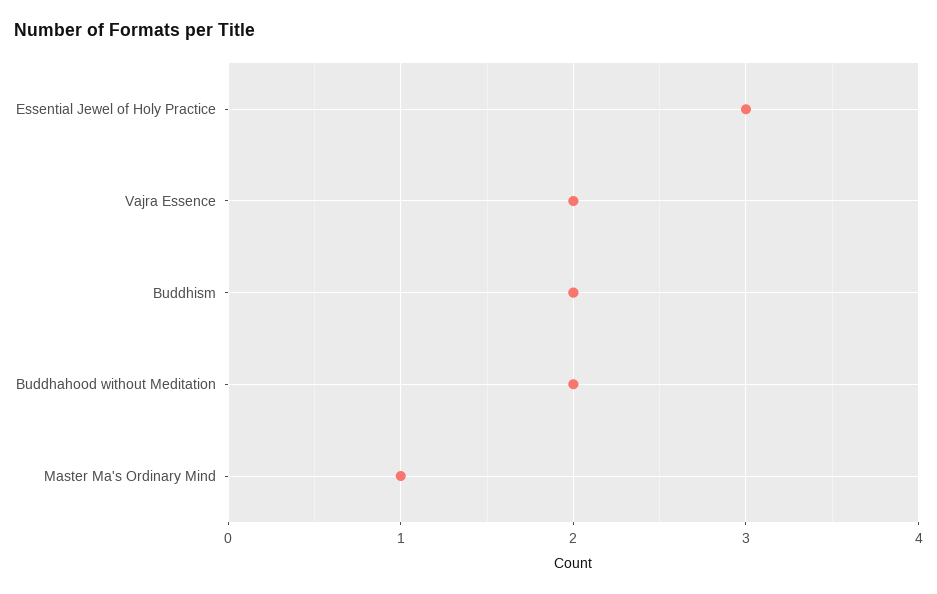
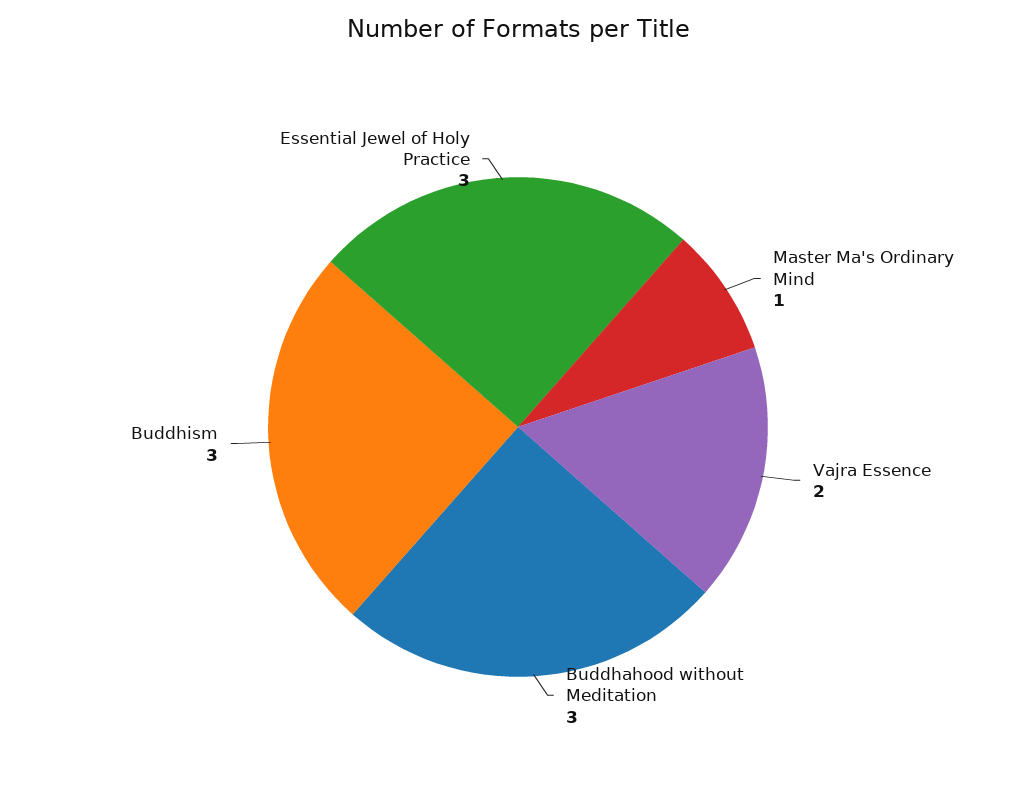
Buddhism: 2 -> 3
Buddhahood without Meditation: 2 -> 3

